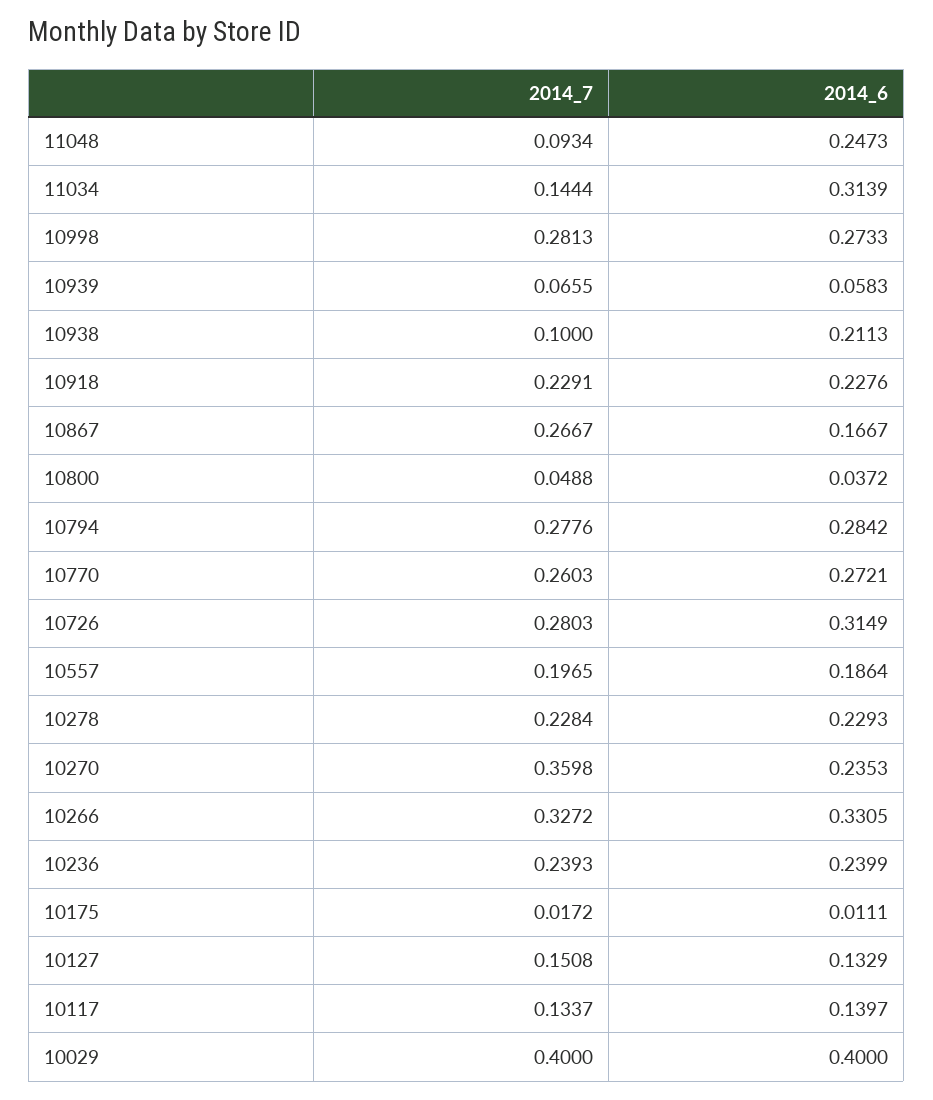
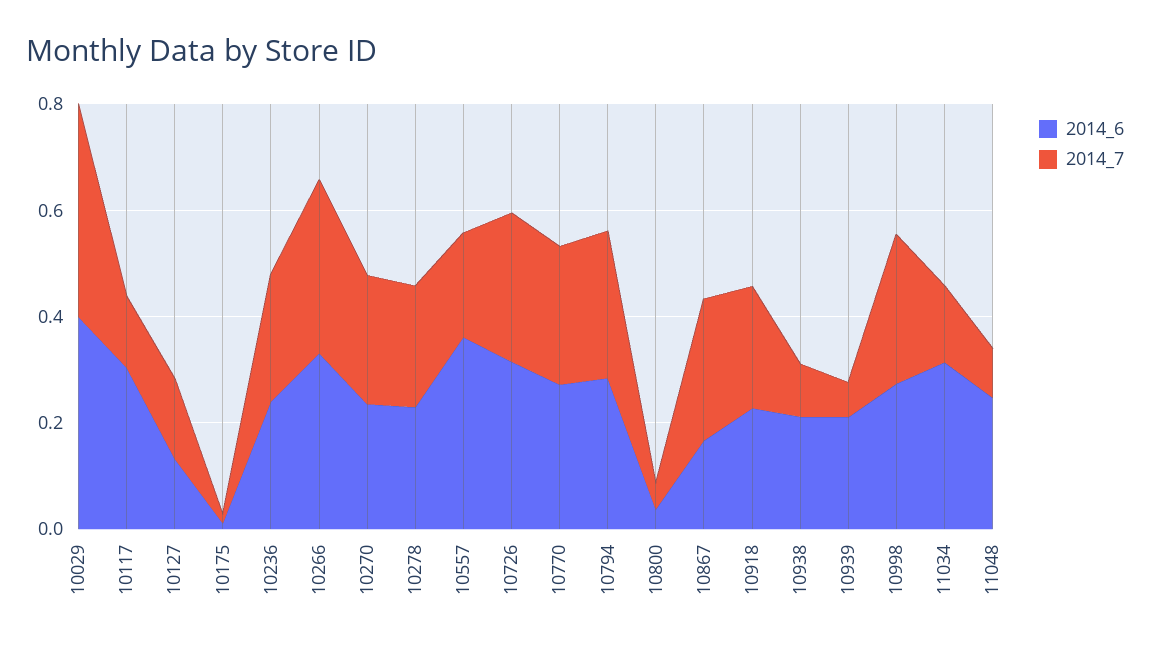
2014_6, 10939: 0.0583 -> 0.2
2014_6, 10557: 0.1864 -> 0.35
2014_7, 10270: 0.3598 -> 0.25
2014_6, 10117: 0.1397 -> 0.3

